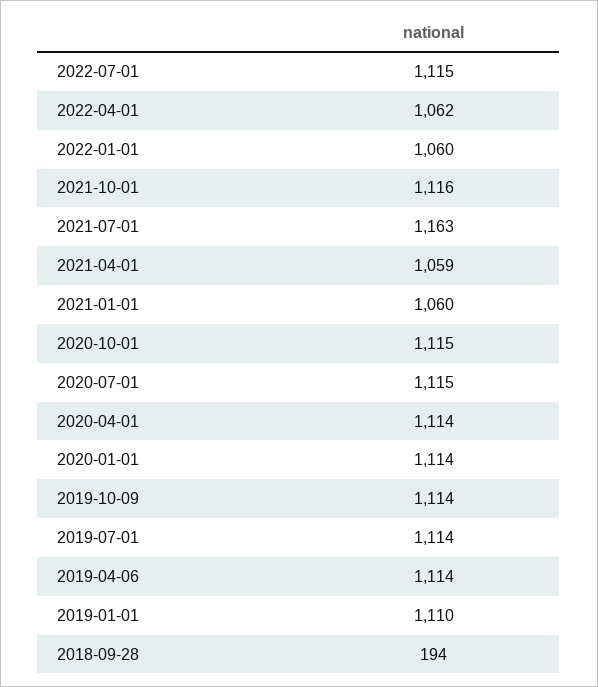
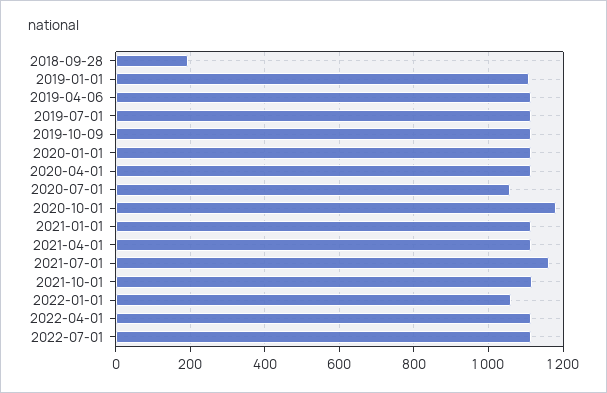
2022-04-01: 1062 -> 1120
2021-04-01: 1059 -> 1120
2021-01-01: 1060 -> 1120
2020-10-01: 1115 -> 1180
2020-07-01: 1115 -> 1060

